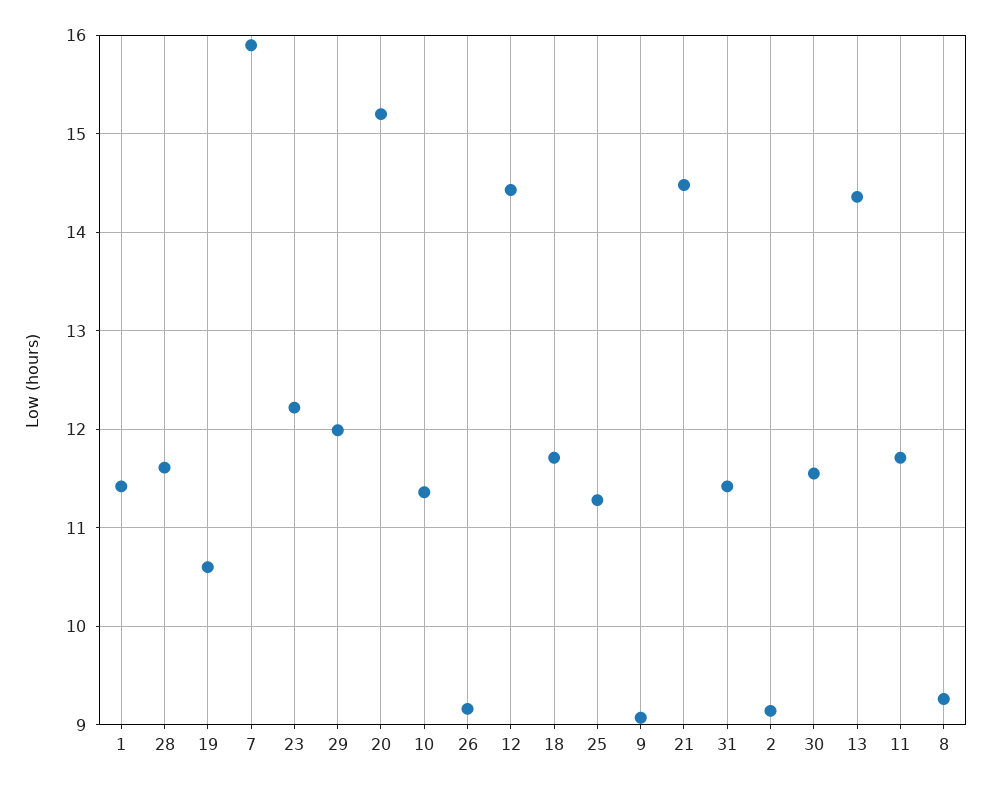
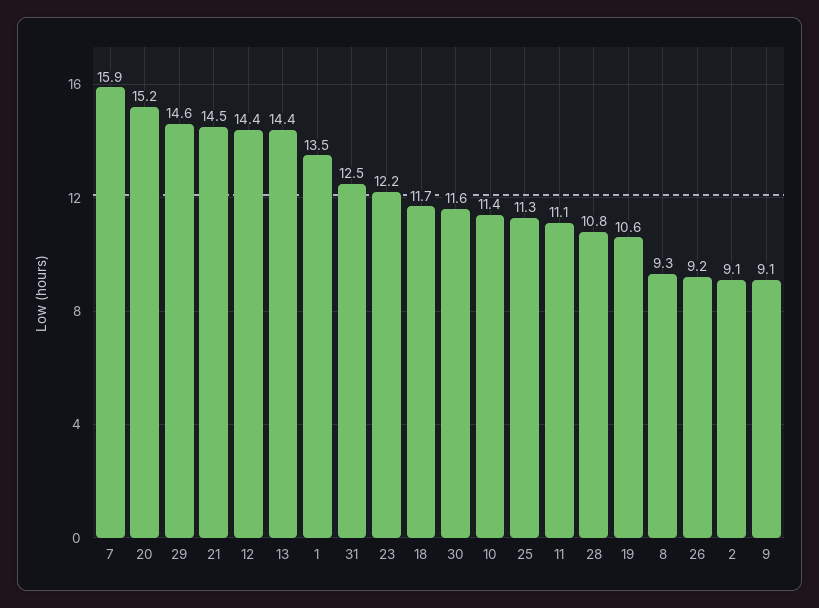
1: 11.4 -> 13.5
28: 11.6 -> 10.8
29: 12 -> 14.6
31: 11.4 -> 12.5
11: 11.7 -> 11.1

